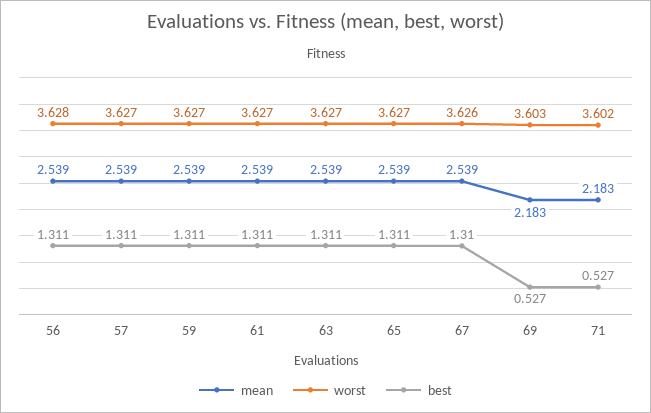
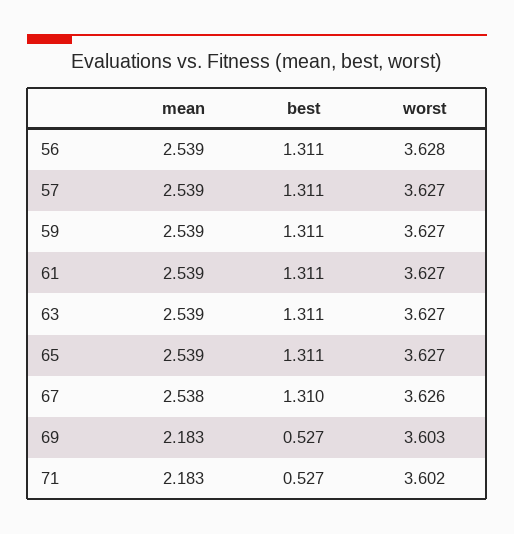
mean, 67: 2.539 -> 2.538

